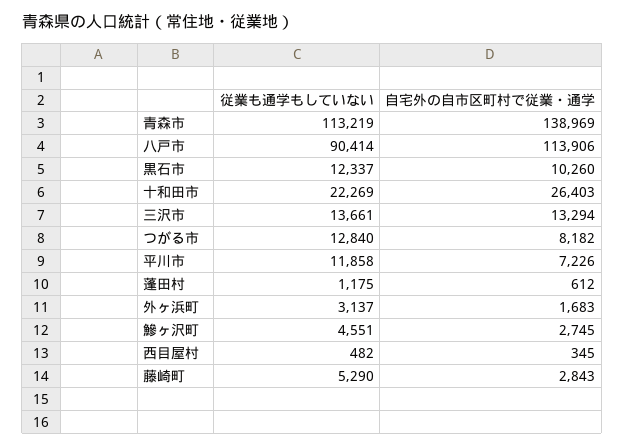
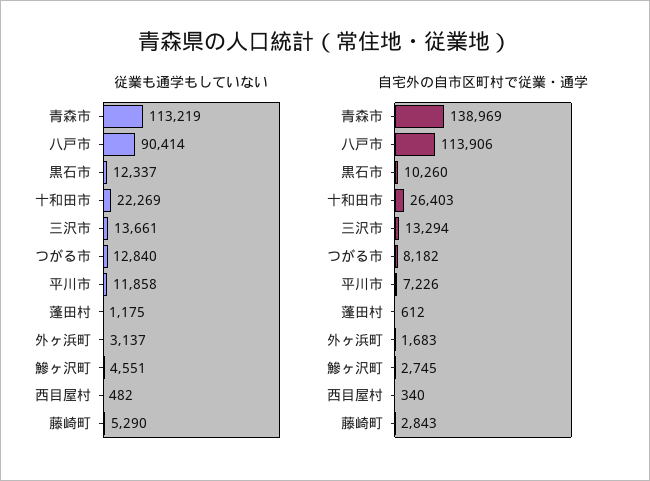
自宅外の自市区町村で従業・通学, 西目屋村: 345 -> 340

